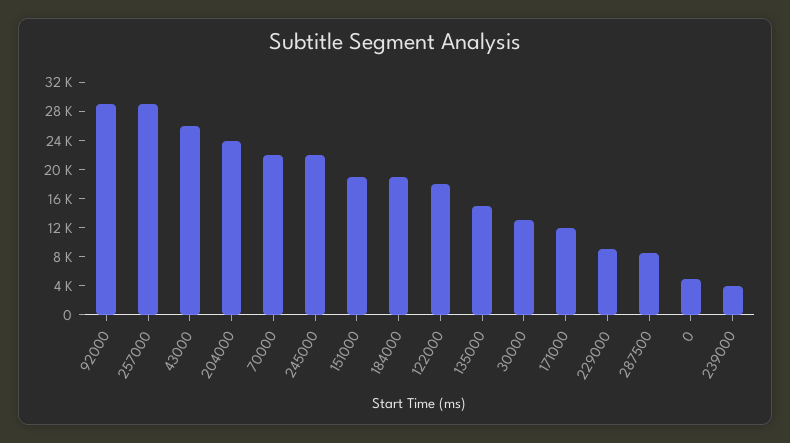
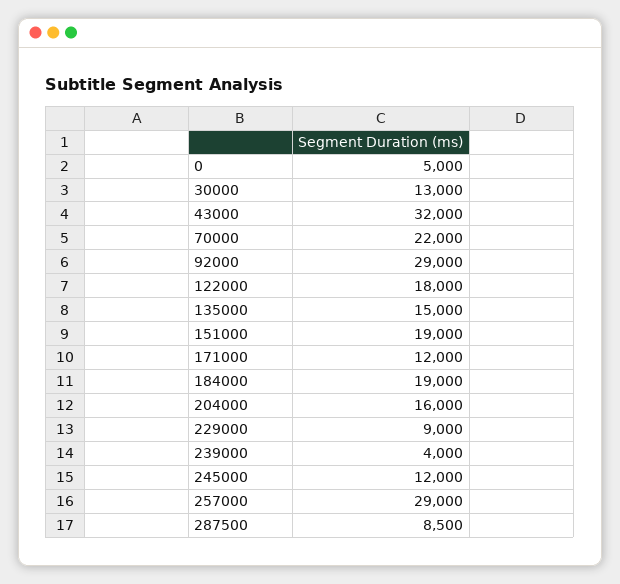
43000: 26000 -> 32000
204000: 24000 -> 16000
245000: 22000 -> 12000

